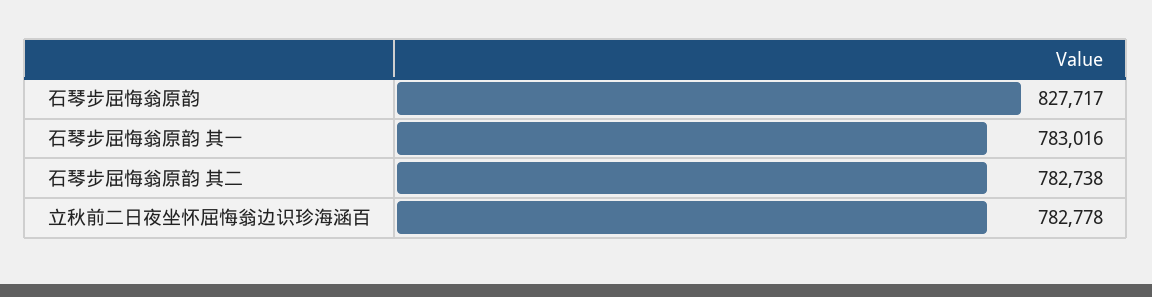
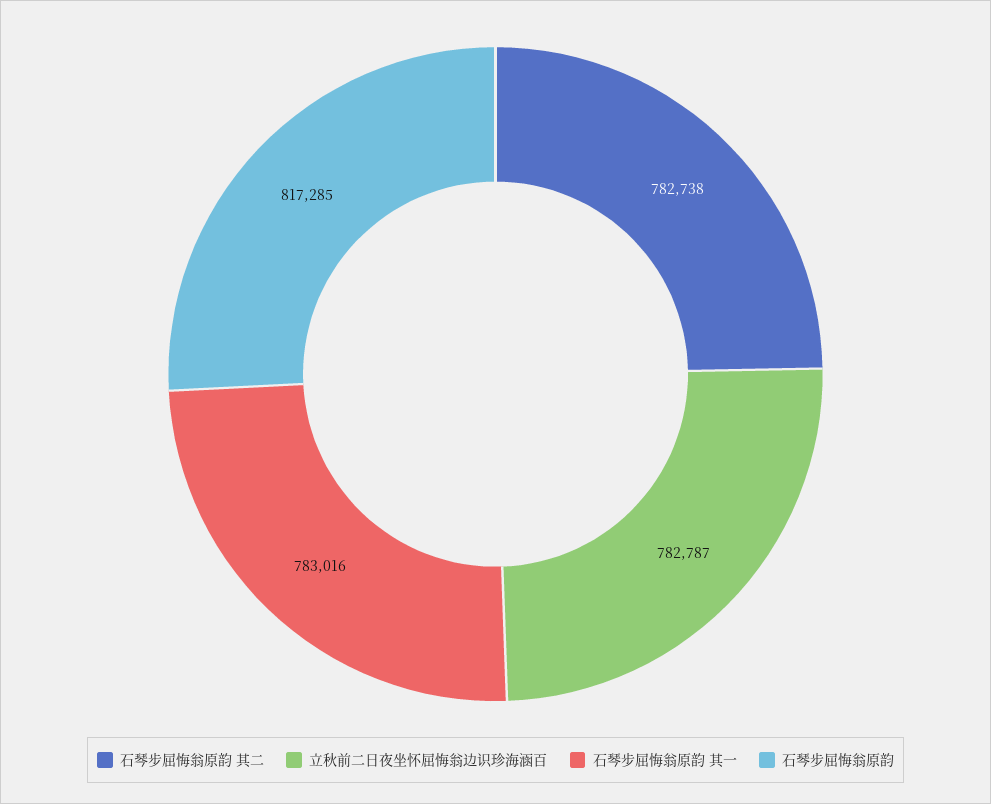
石琴步屈悔翁原韵: 827717 -> 817285
立秋前二日夜坐怀屈悔翁边识珍海涵百: 782778 -> 782787

